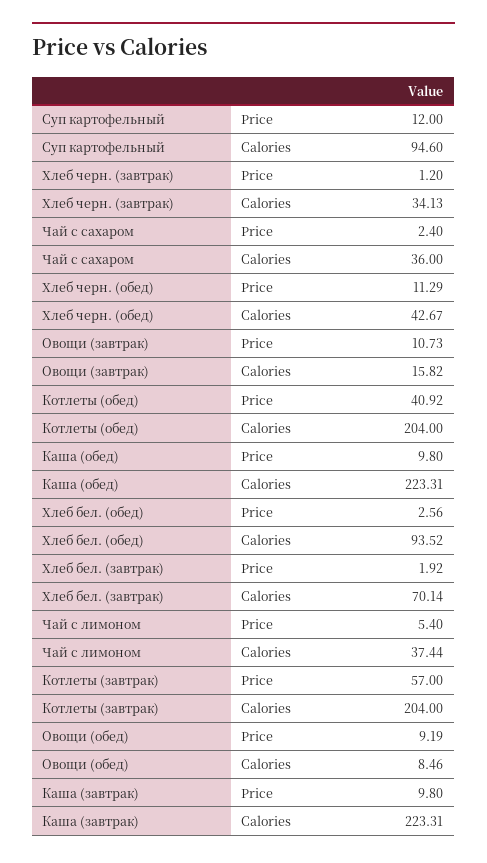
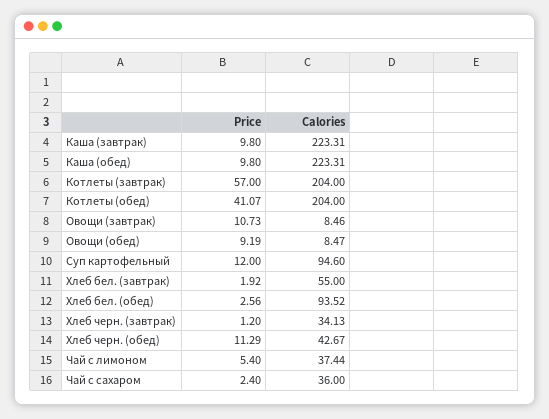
Овощи (завтрак), Calories: 15.82 -> 8.46
Котлеты (обед), Price: 40.92 -> 41.07
Хлеб бел. (завтрак), Calories: 70.14 -> 55
Овощи (обед), Calories: 8.46 -> 8.47

